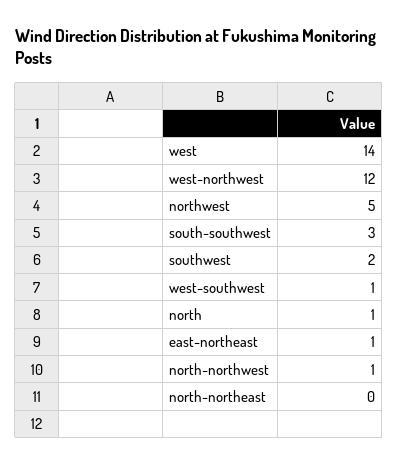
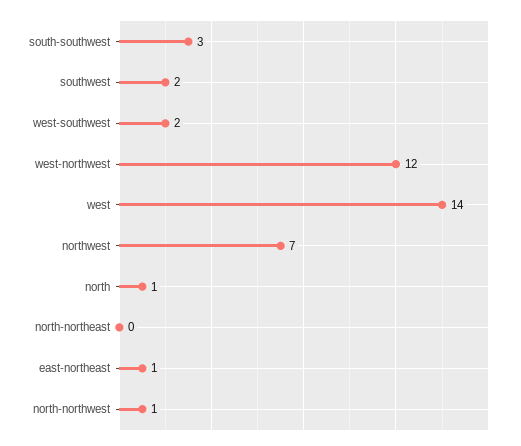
northwest: 5 -> 7
west-southwest: 1 -> 2

